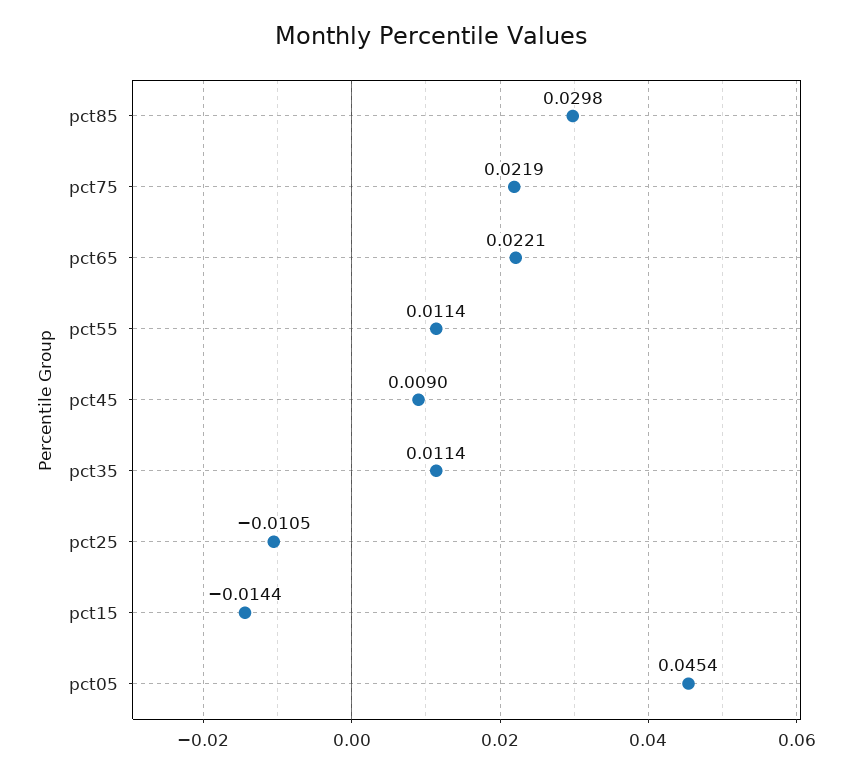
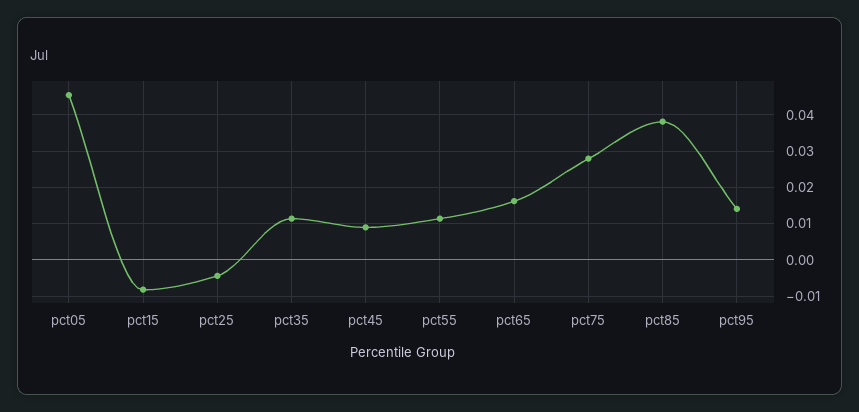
pct85: 0.0298 -> 0.038
pct75: 0.0219 -> 0.028
pct65: 0.0221 -> 0.016
pct25: -0.0105 -> -0.004
pct15: -0.0144 -> -0.008
pct95: none -> 0.014

